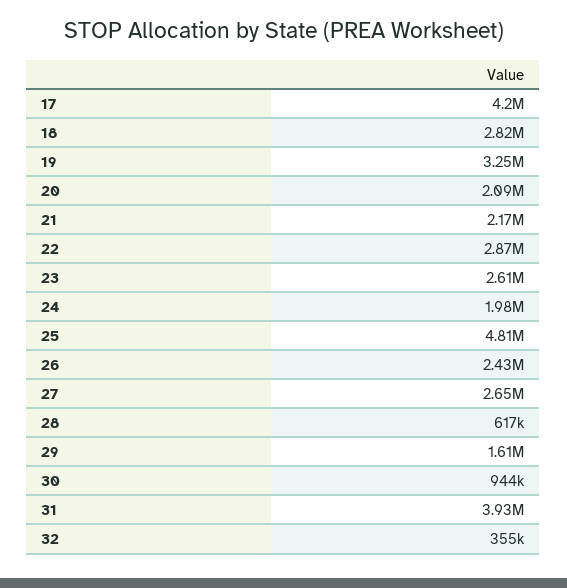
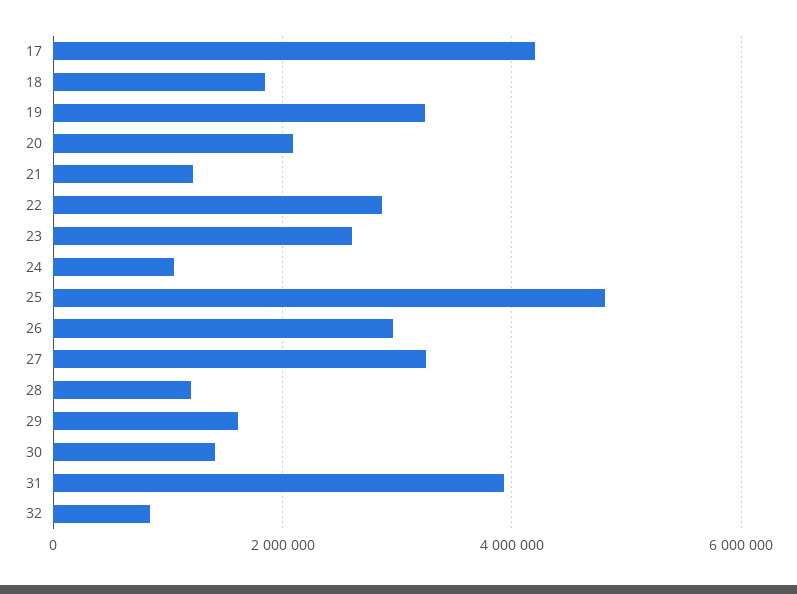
18: 2820000 -> 1800000
21: 2170000 -> 1200000
24: 1980000 -> 1000000
26: 2430000 -> 3000000
27: 2650000 -> 3200000
28: 617000 -> 1200000
30: 944000 -> 1400000
32: 355000 -> 800000

